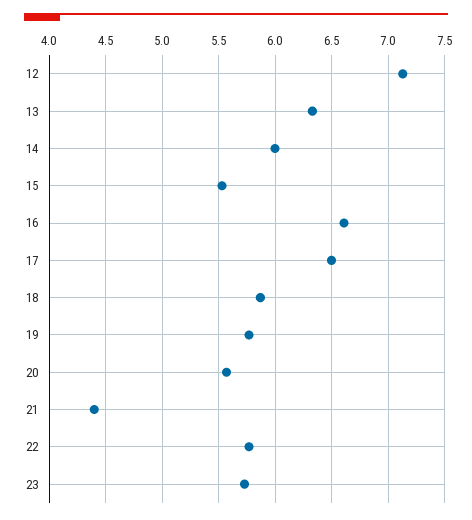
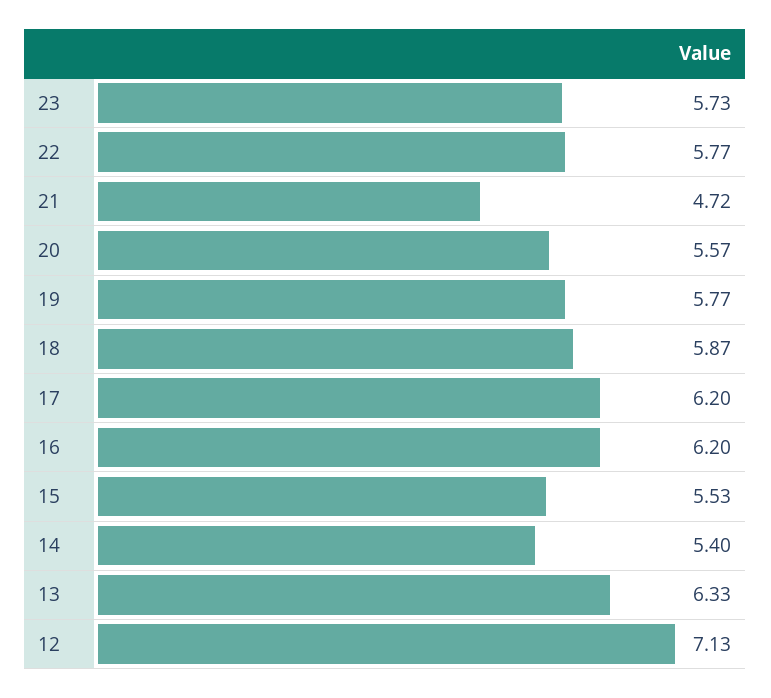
14: 6 -> 5.4
16: 6.6 -> 6.2
17: 6.5 -> 6.2
21: 4.4 -> 4.72

